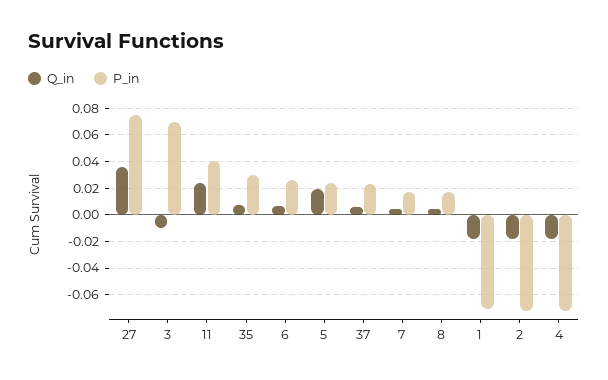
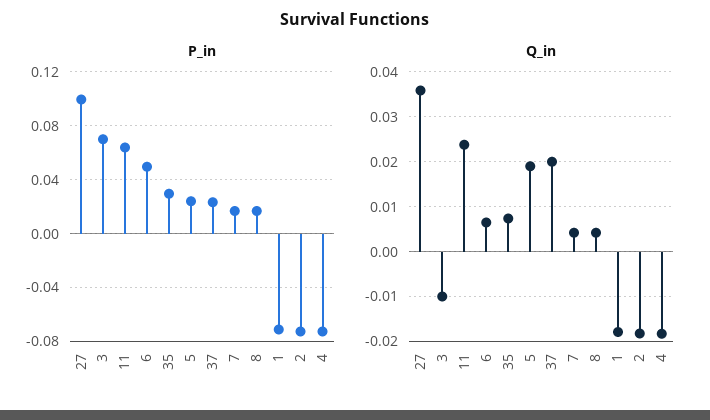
P_in, 27: 0.075 -> 0.1
P_in, 11: 0.04 -> 0.065
P_in, 6: 0.025 -> 0.05
Q_in, 37: 0.005 -> 0.02

